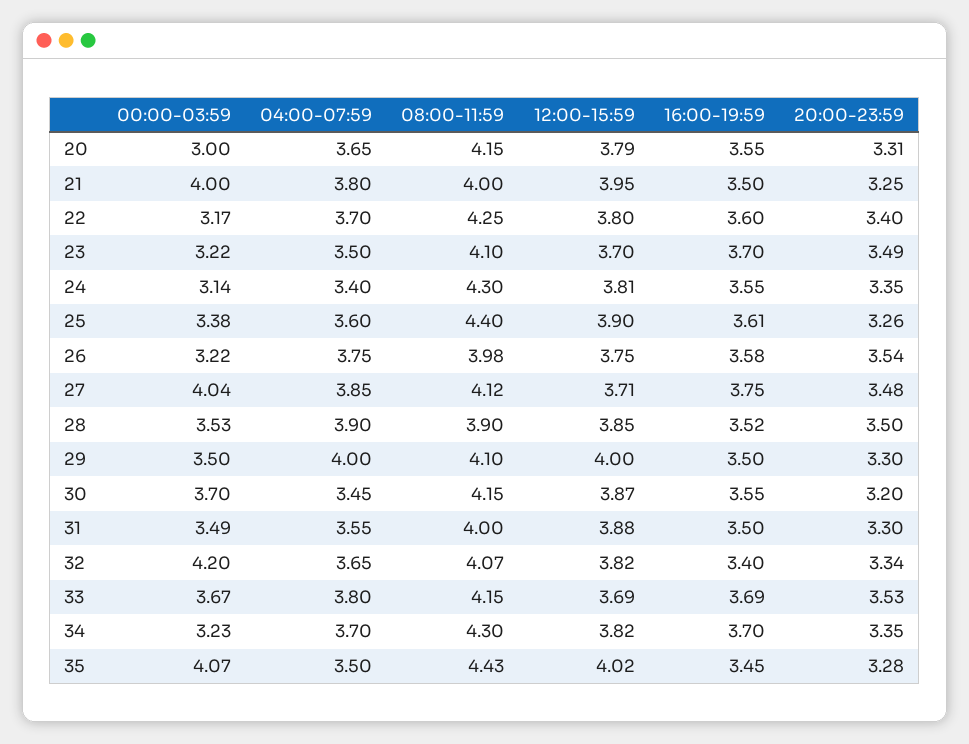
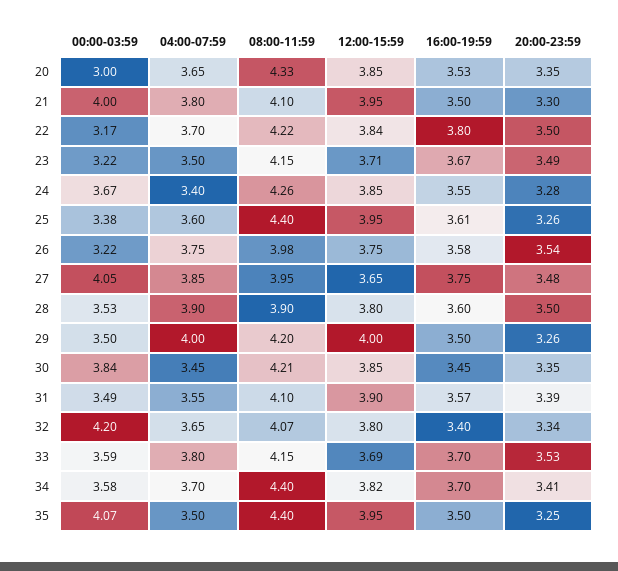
08:00-11:59, 20: 4.15 -> 4.33
12:00-15:59, 20: 3.79 -> 3.85
16:00-19:59, 20: 3.55 -> 3.53
20:00-23:59, 20: 3.31 -> 3.35
08:00-11:59, 21: 4 -> 4.1
20:00-23:59, 21: 3.25 -> 3.3
08:00-11:59, 22: 4.25 -> 4.22
12:00-15:59, 22: 3.8 -> 3.84
16:00-19:59, 22: 3.6 -> 3.8
20:00-23:59, 22: 3.4 -> 3.5
08:00-11:59, 23: 4.1 -> 4.15
12:00-15:59, 23: 3.7 -> 3.71
16:00-19:59, 23: 3.7 -> 3.67
00:00-03:59, 24: 3.14 -> 3.67
08:00-11:59, 24: 4.3 -> 4.26
12:00-15:59, 24: 3.81 -> 3.85
20:00-23:59, 24: 3.35 -> 3.28
12:00-15:59, 25: 3.9 -> 3.95
00:00-03:59, 27: 4.04 -> 4.05
08:00-11:59, 27: 4.12 -> 3.95
12:00-15:59, 27: 3.71 -> 3.65
12:00-15:59, 28: 3.85 -> 3.8
16:00-19:59, 28: 3.52 -> 3.6
08:00-11:59, 29: 4.1 -> 4.2
20:00-23:59, 29: 3.3 -> 3.26
00:00-03:59, 30: 3.7 -> 3.84
08:00-11:59, 30: 4.15 -> 4.21
12:00-15:59, 30: 3.87 -> 3.85
16:00-19:59, 30: 3.55 -> 3.45
20:00-23:59, 30: 3.2 -> 3.35
08:00-11:59, 31: 4 -> 4.1
12:00-15:59, 31: 3.88 -> 3.9
16:00-19:59, 31: 3.5 -> 3.57
20:00-23:59, 31: 3.3 -> 3.39
12:00-15:59, 32: 3.82 -> 3.8
00:00-03:59, 33: 3.67 -> 3.59
16:00-19:59, 33: 3.69 -> 3.7
00:00-03:59, 34: 3.23 -> 3.58
08:00-11:59, 34: 4.3 -> 4.4
20:00-23:59, 34: 3.35 -> 3.41
08:00-11:59, 35: 4.43 -> 4.4
12:00-15:59, 35: 4.02 -> 3.95
16:00-19:59, 35: 3.45 -> 3.5
20:00-23:59, 35: 3.28 -> 3.25

